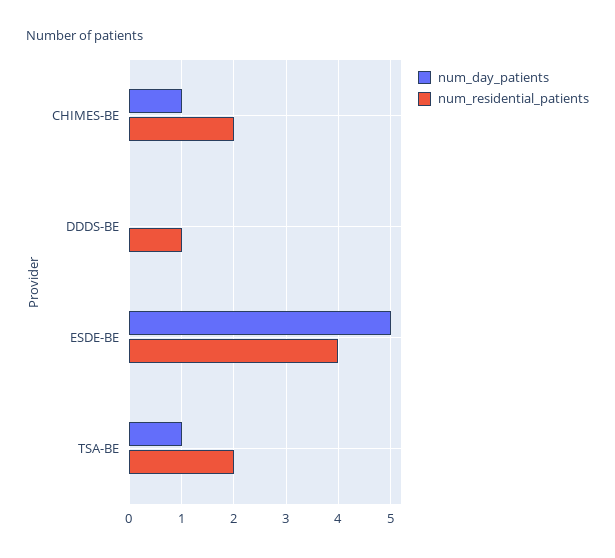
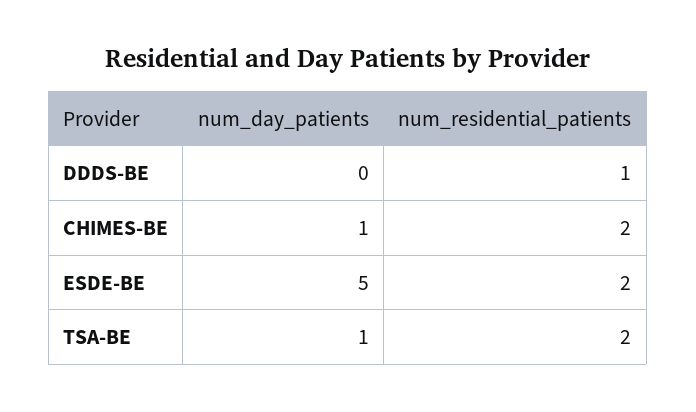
num_residential_patients, ESDE-BE: 4 -> 2

